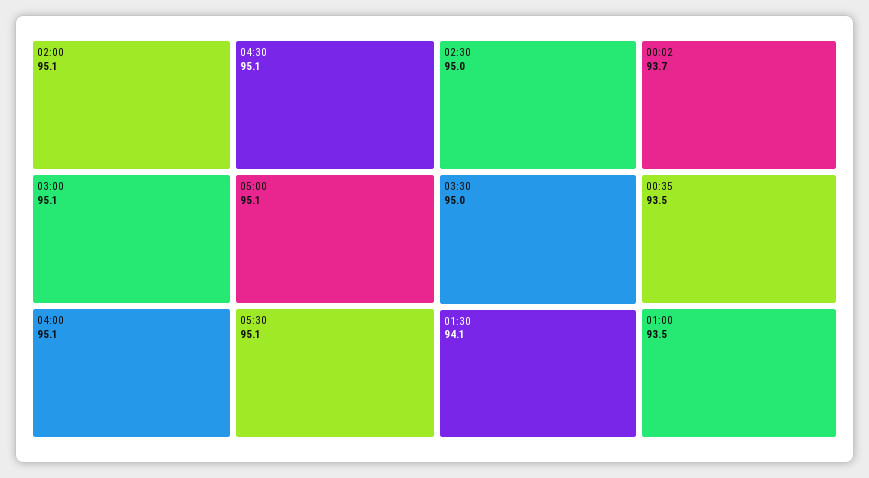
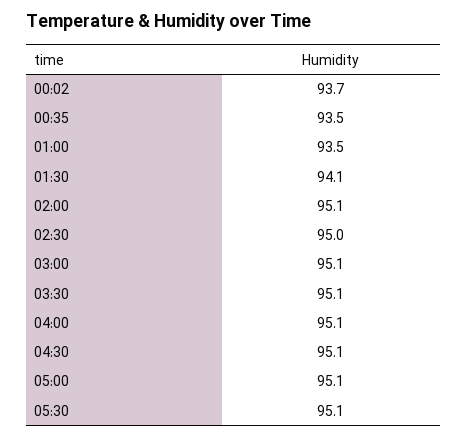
03:30: 95 -> 95.1

